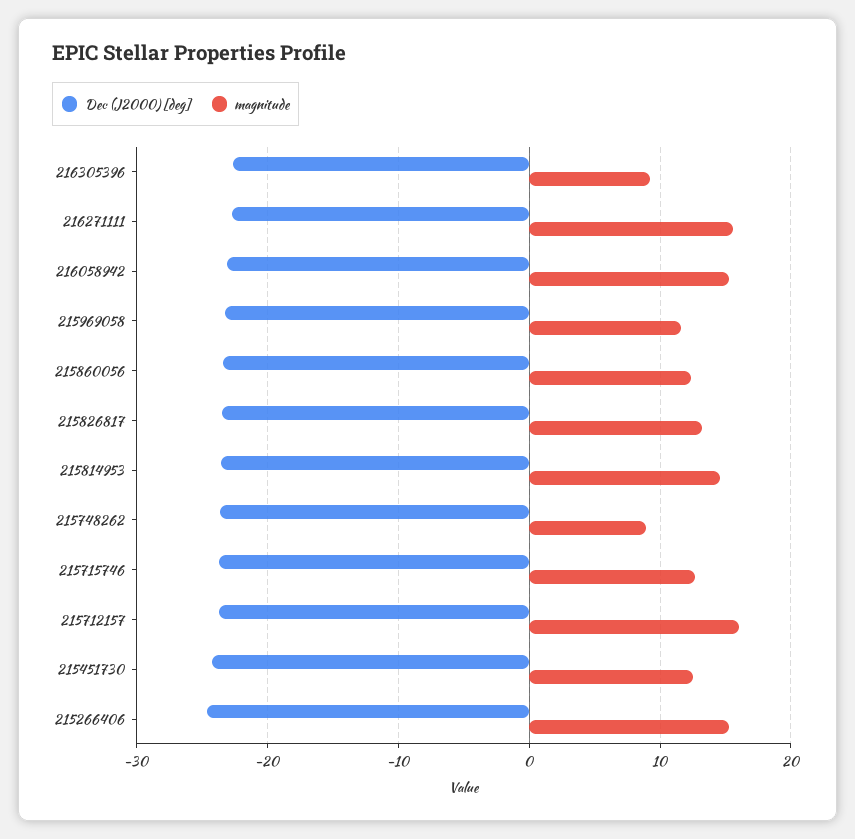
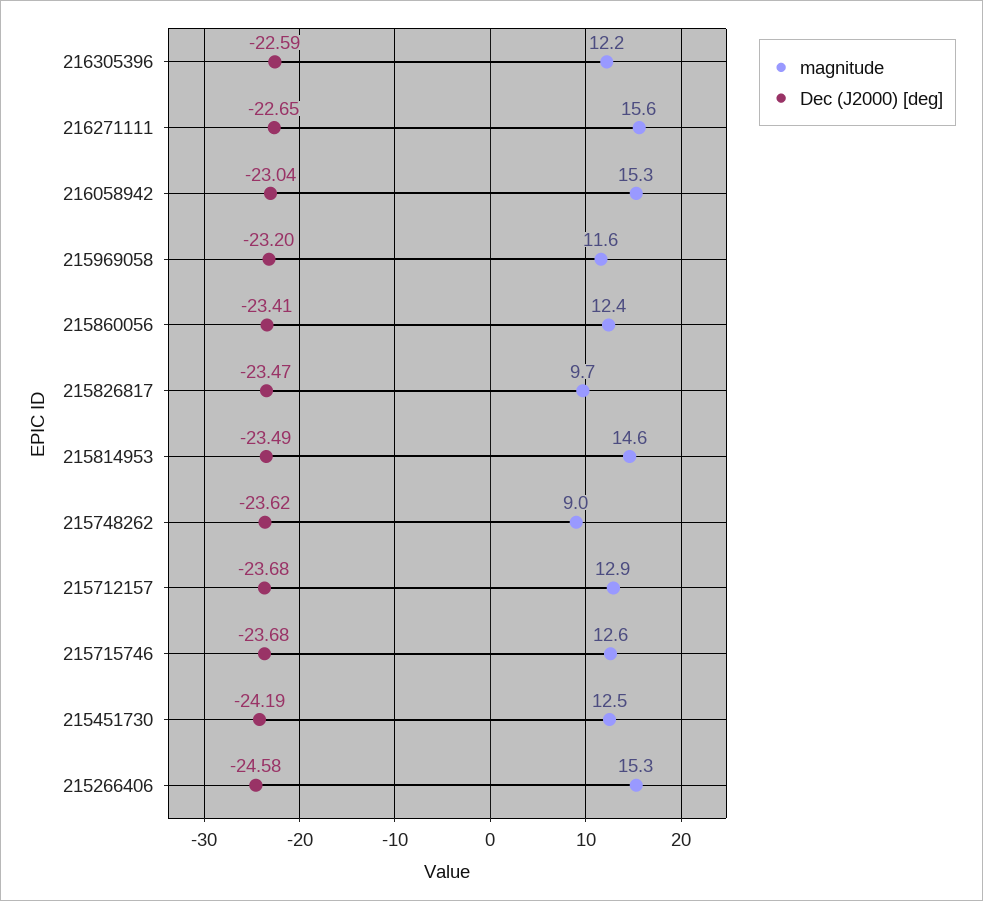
magnitude, 216305396: 9 -> 12.2
magnitude, 215826817: 13 -> 9.7
magnitude, 215712157: 16 -> 12.9

